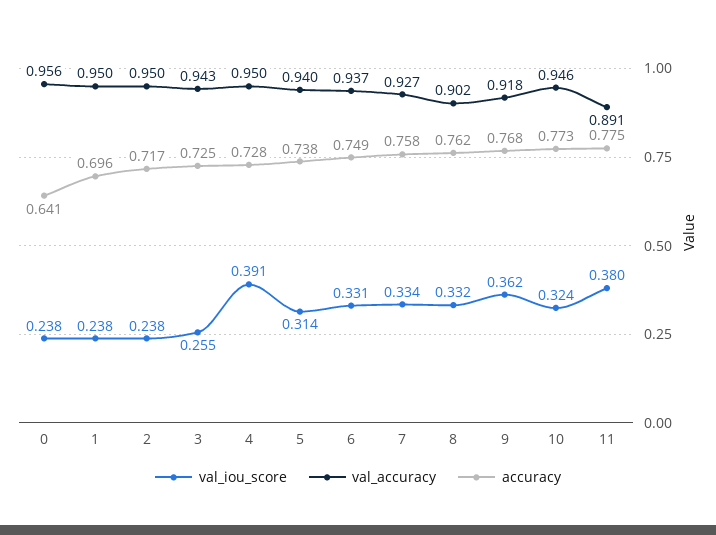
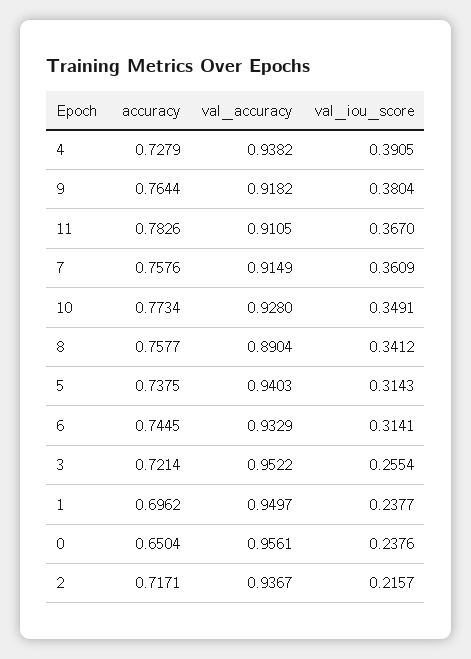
accuracy, 0: 0.641 -> 0.6504
val_iou_score, 2: 0.238 -> 0.2157
val_accuracy, 2: 0.95 -> 0.9367
val_accuracy, 3: 0.943 -> 0.9522
accuracy, 3: 0.725 -> 0.7214
val_accuracy, 4: 0.95 -> 0.9382
val_iou_score, 6: 0.331 -> 0.3141
val_accuracy, 6: 0.937 -> 0.9329
accuracy, 6: 0.749 -> 0.7445
val_iou_score, 7: 0.334 -> 0.3609
val_accuracy, 7: 0.927 -> 0.9149
val_iou_score, 8: 0.332 -> 0.3412
val_accuracy, 8: 0.902 -> 0.8904
accuracy, 8: 0.762 -> 0.7577
val_iou_score, 9: 0.362 -> 0.3804
accuracy, 9: 0.768 -> 0.7644
val_iou_score, 10: 0.324 -> 0.3491
val_accuracy, 10: 0.946 -> 0.928
val_iou_score, 11: 0.38 -> 0.367
val_accuracy, 11: 0.891 -> 0.9105
accuracy, 11: 0.775 -> 0.7826

